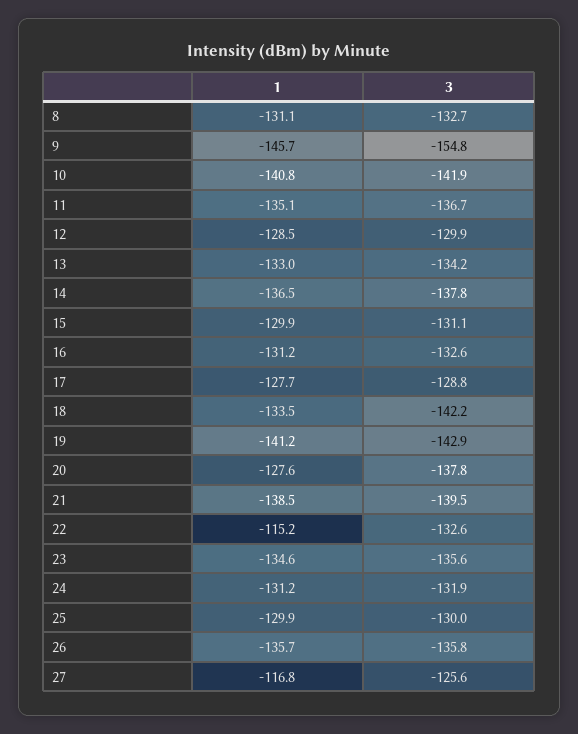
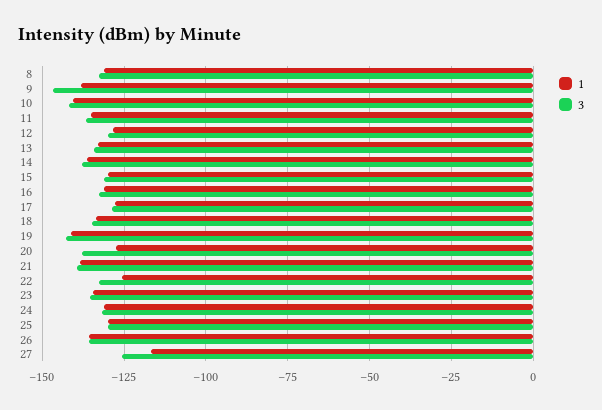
1, 9: -145.7 -> -137.5
3, 9: -154.8 -> -147.5
3, 18: -142.2 -> -135
1, 22: -115.2 -> -125

